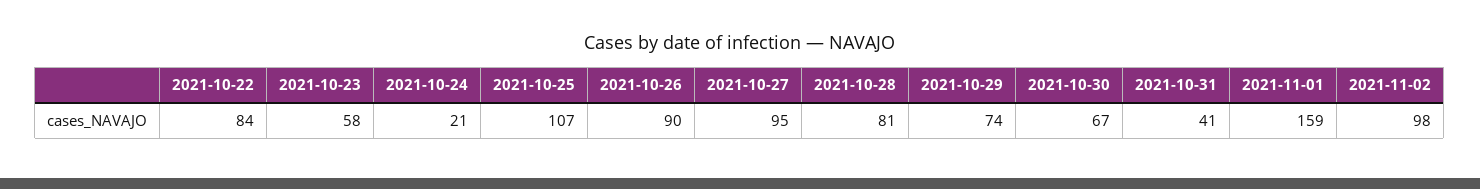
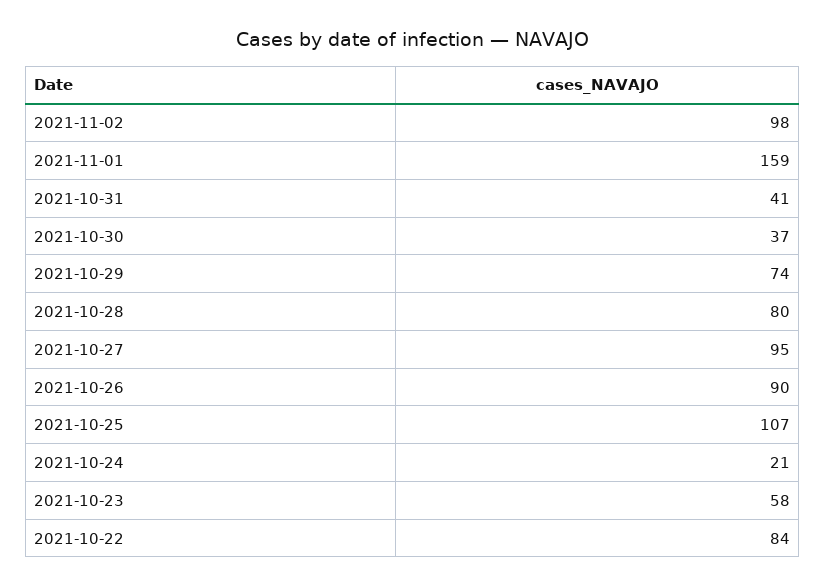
2021-10-28: 81 -> 80
2021-10-30: 67 -> 37

